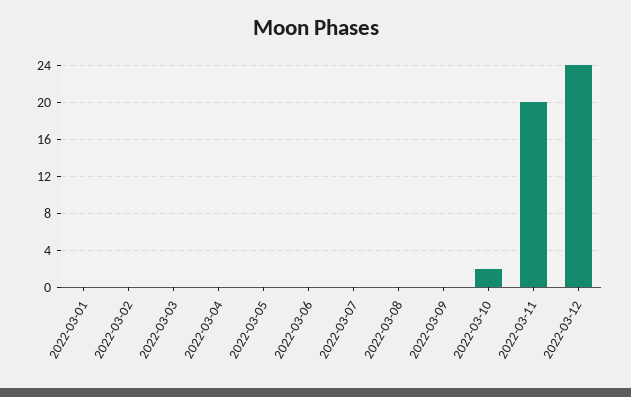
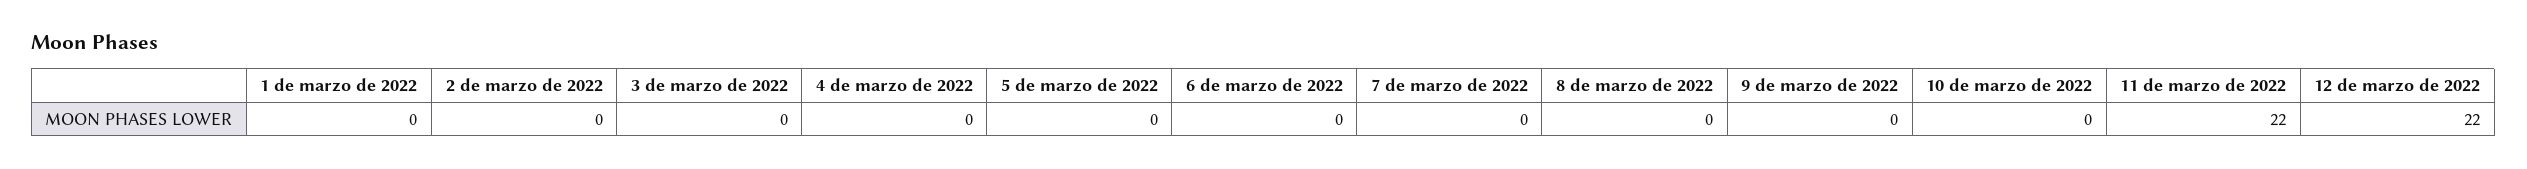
2022-03-10: 2 -> 0
2022-03-11: 20 -> 22
2022-03-12: 24 -> 22

